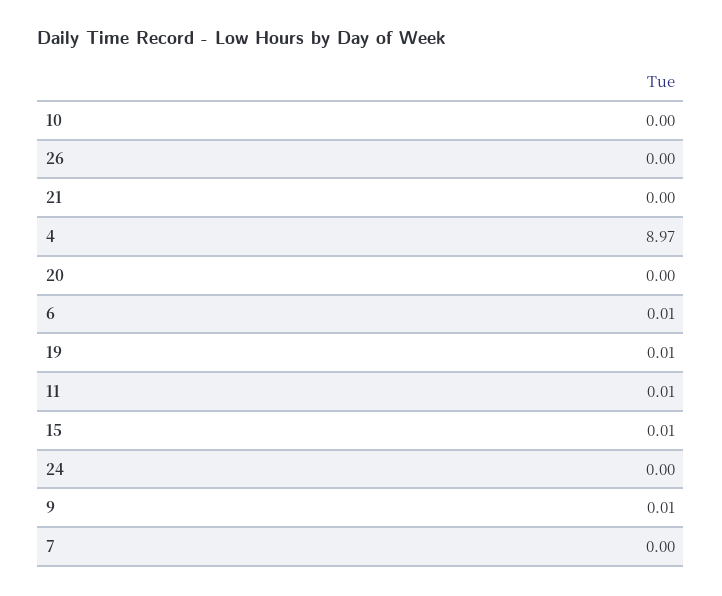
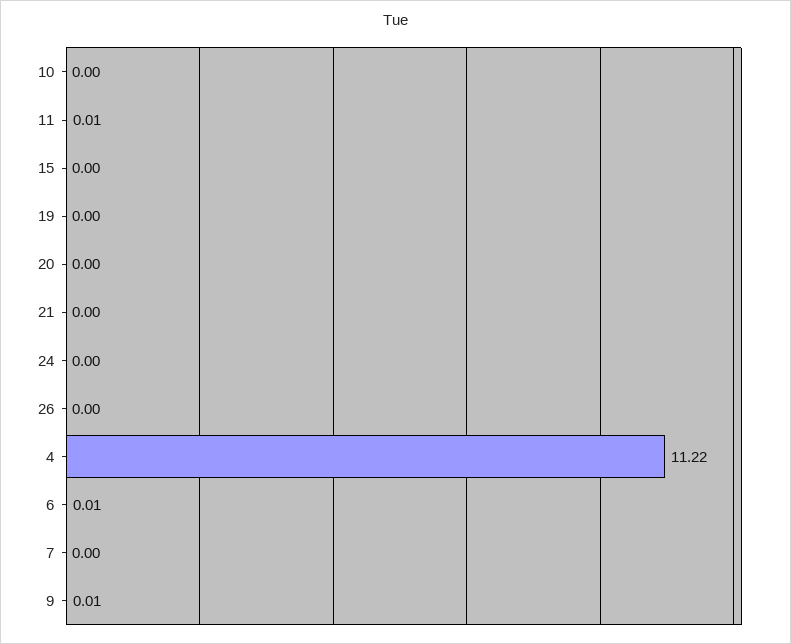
4: 8.97 -> 11.22
19: 0.01 -> 0
15: 0.01 -> 0

